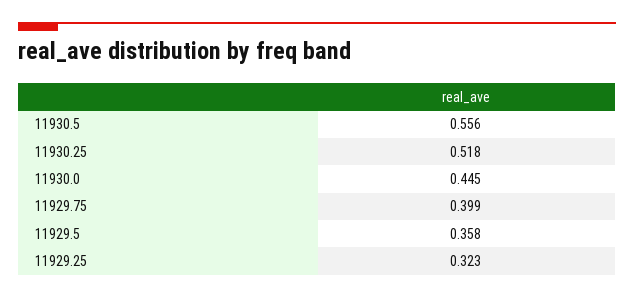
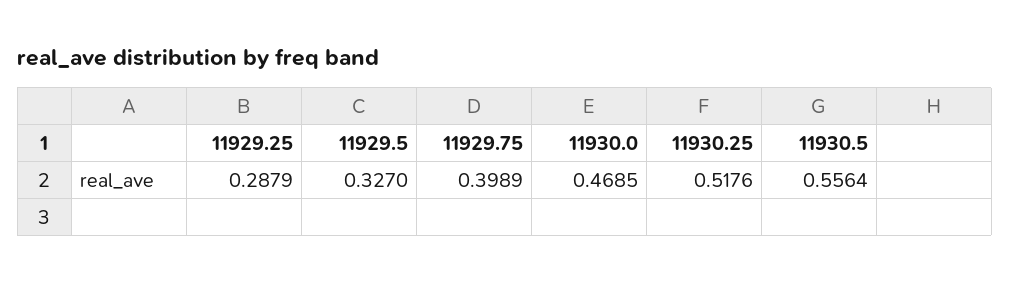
11930.0: 0.445 -> 0.4685
11929.5: 0.358 -> 0.327
11929.25: 0.323 -> 0.2879

